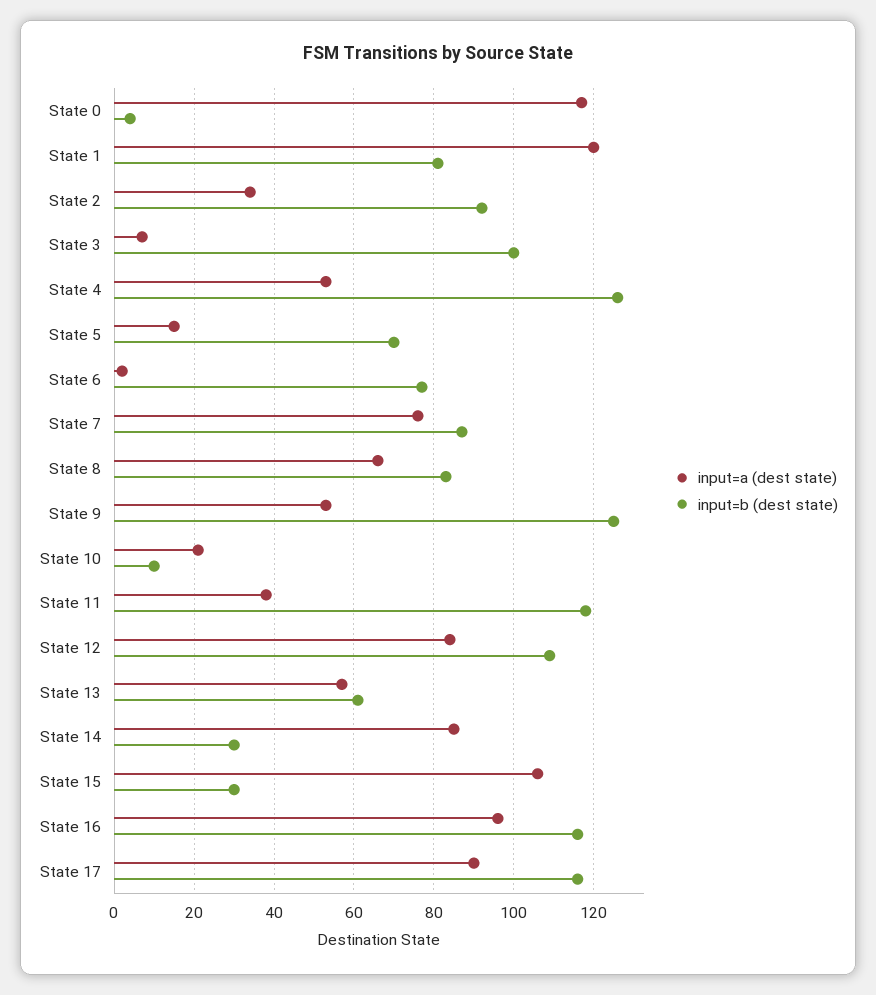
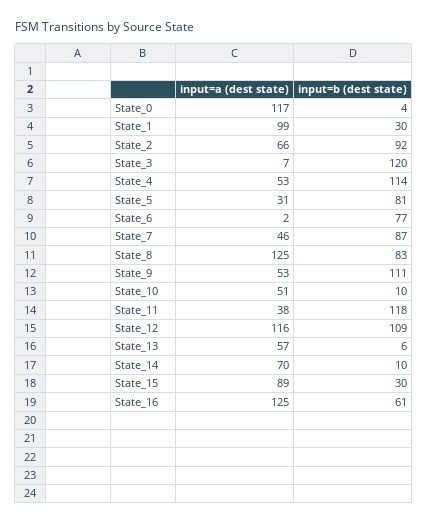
input=a (dest state), State 1: 120 -> 99
input=b (dest state), State 1: 80 -> 30
input=a (dest state), State 2: 35 -> 66
input=b (dest state), State 3: 100 -> 120
input=b (dest state), State 4: 125 -> 114
input=a (dest state), State 5: 15 -> 31
input=b (dest state), State 5: 70 -> 81
input=a (dest state), State 7: 75 -> 46
input=a (dest state), State 8: 65 -> 125
input=b (dest state), State 9: 125 -> 111
input=a (dest state), State 10: 20 -> 51
input=a (dest state), State 12: 85 -> 116
input=b (dest state), State 13: 60 -> 6
input=a (dest state), State 14: 85 -> 70
input=b (dest state), State 14: 30 -> 10
input=a (dest state), State 15: 105 -> 89
input=a (dest state), State 16: 95 -> 125
input=b (dest state), State 16: 115 -> 61
input=a (dest state), State 17: 90 -> none
input=b (dest state), State 17: 115 -> none

